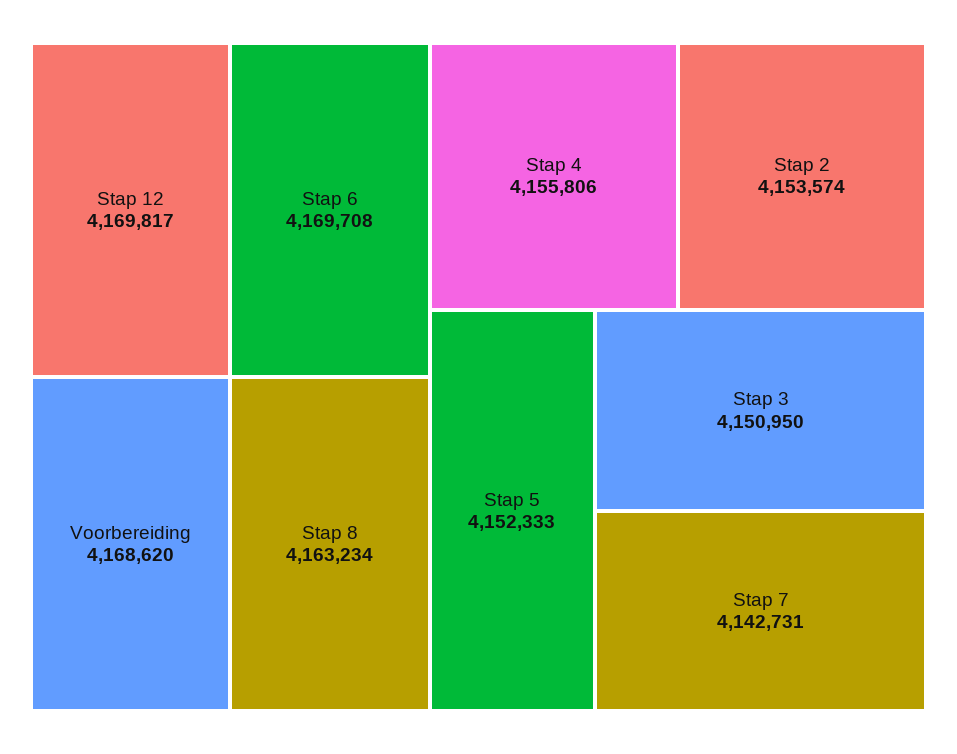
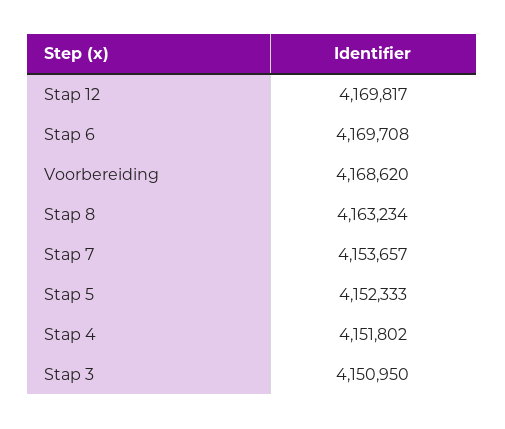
Stap 4: 4155806 -> 4151802
Stap 2: 4153574 -> none
Stap 7: 4142731 -> 4153657

